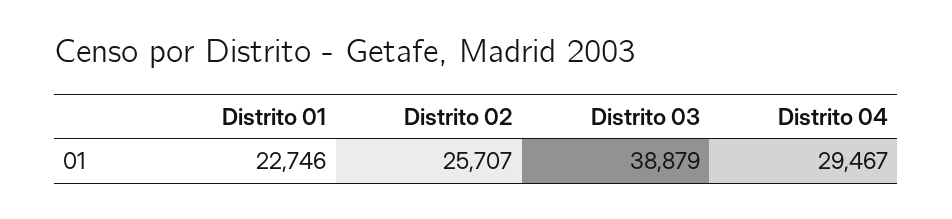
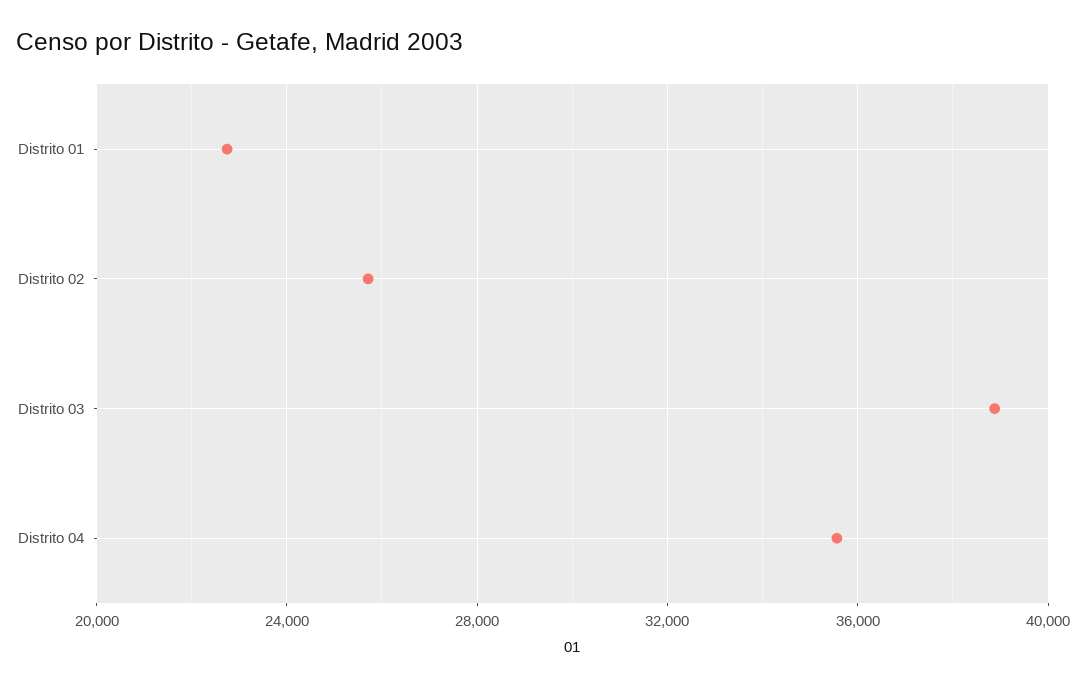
Distrito 04: 29467 -> 35500

